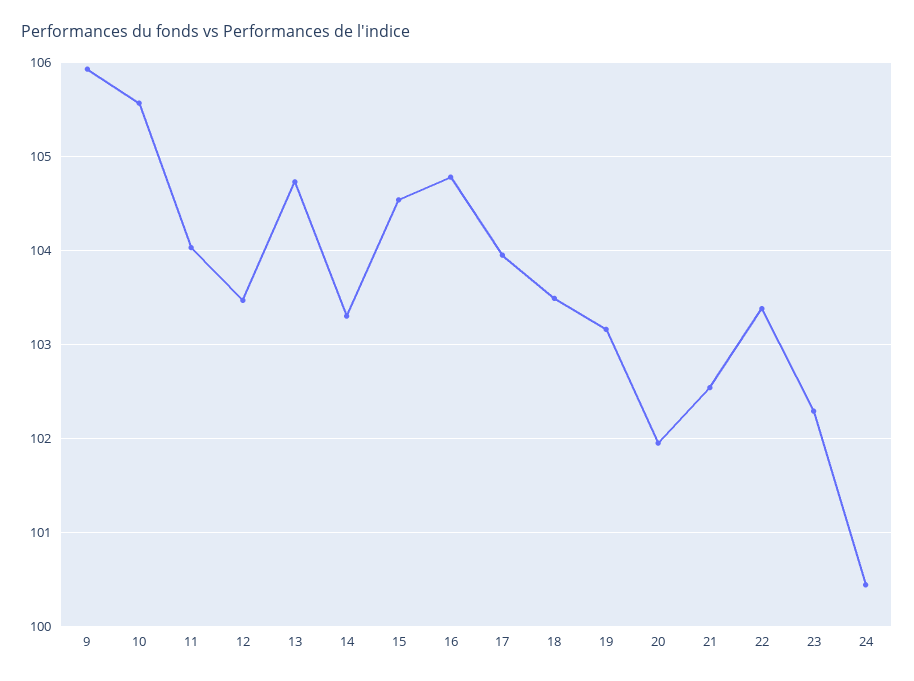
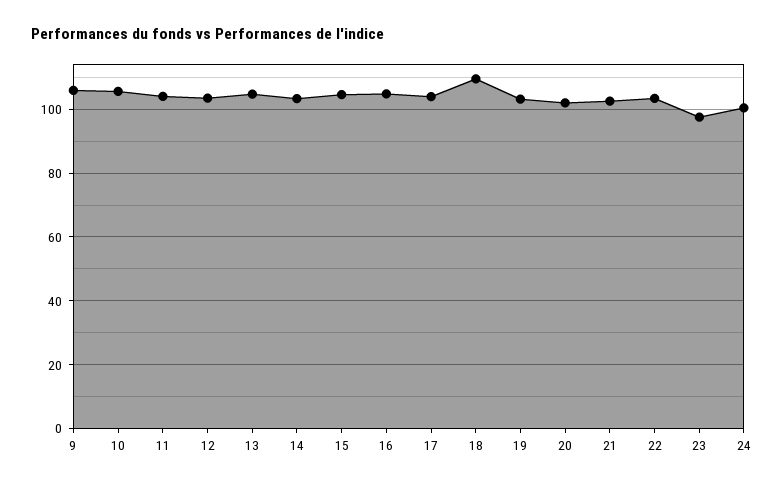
18: 103.5 -> 110
23: 102.3 -> 98

